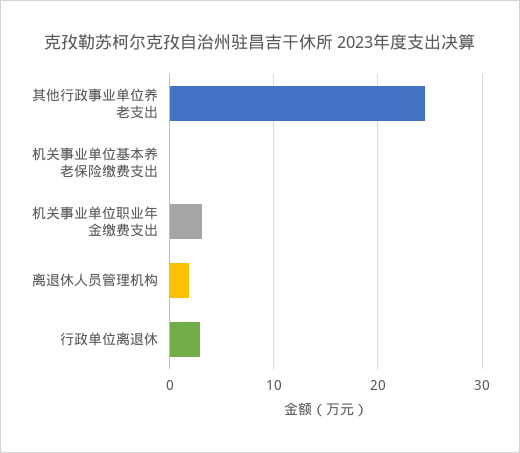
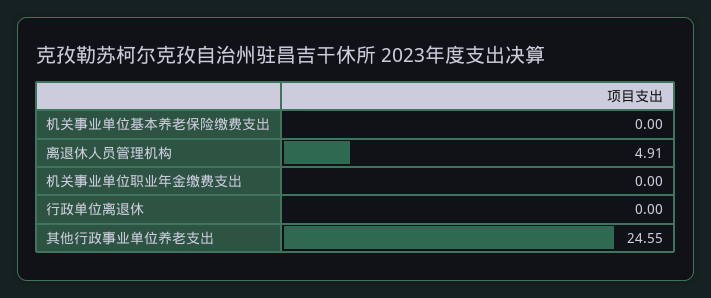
机关事业单位职业年金缴费支出: 3 -> 0
离退休人员管理机构: 2 -> 4.91
行政单位离退休: 3 -> 0

